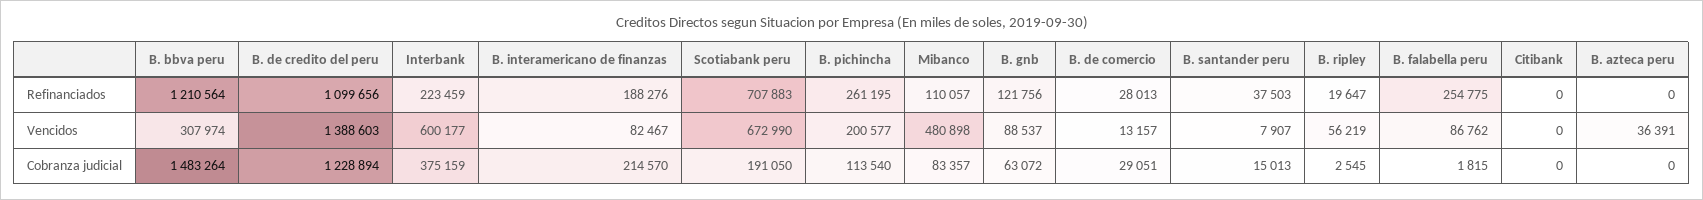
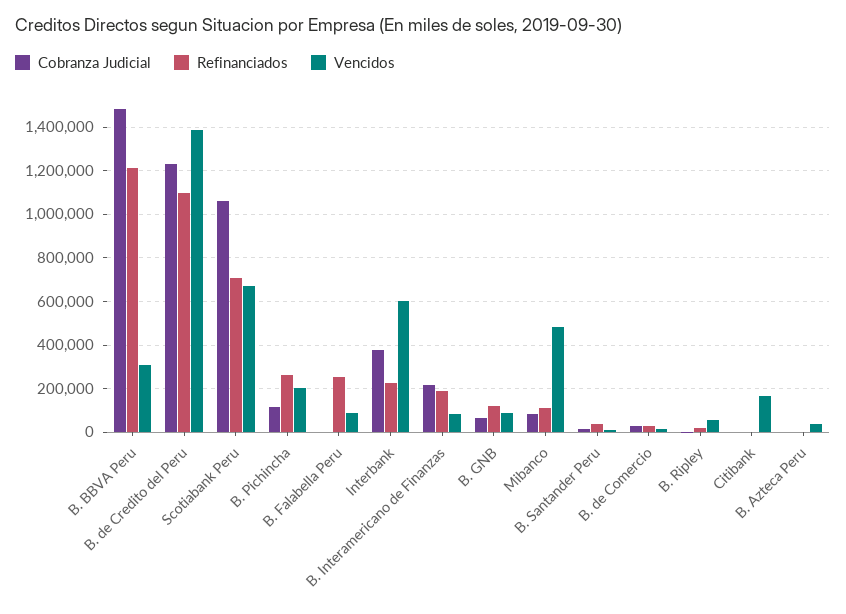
Vencidos, Citibank: 0 -> 150000
Cobranza judicial, Scotiabank peru: 191050 -> 1050000

